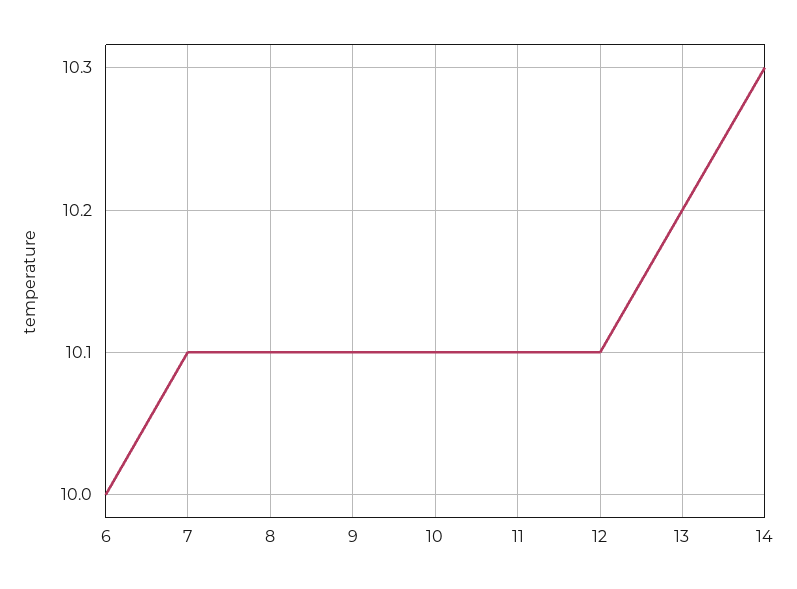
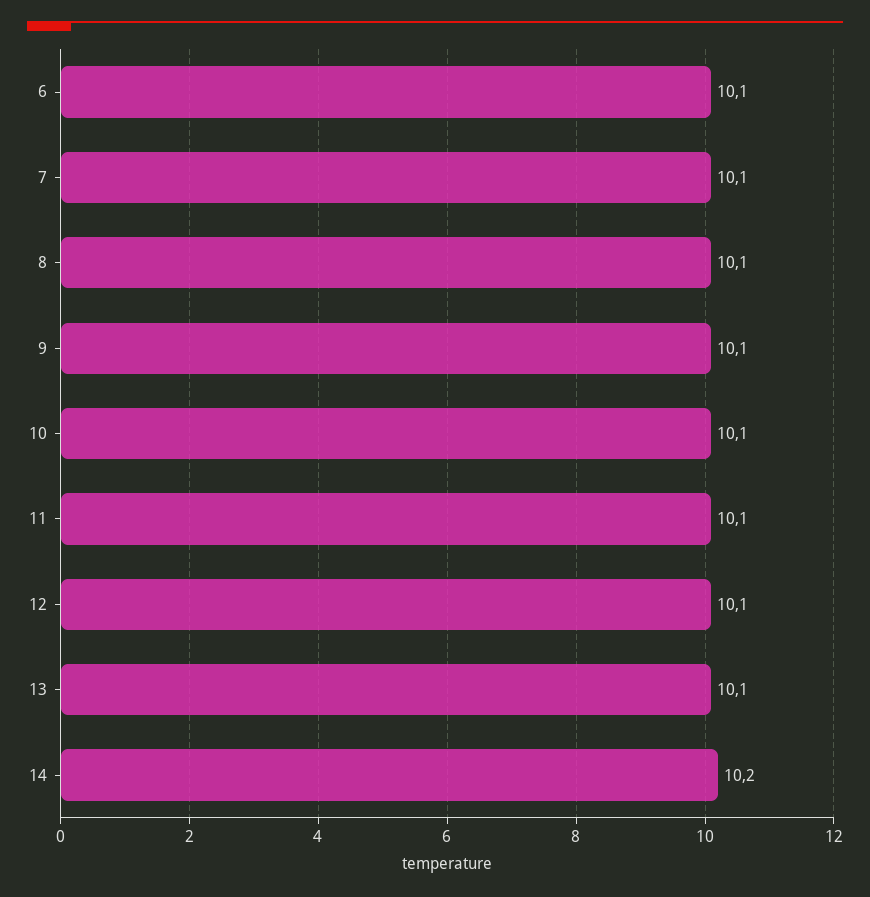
6: 10 -> 10.1
13: 10.2 -> 10.1
14: 10.3 -> 10.2

